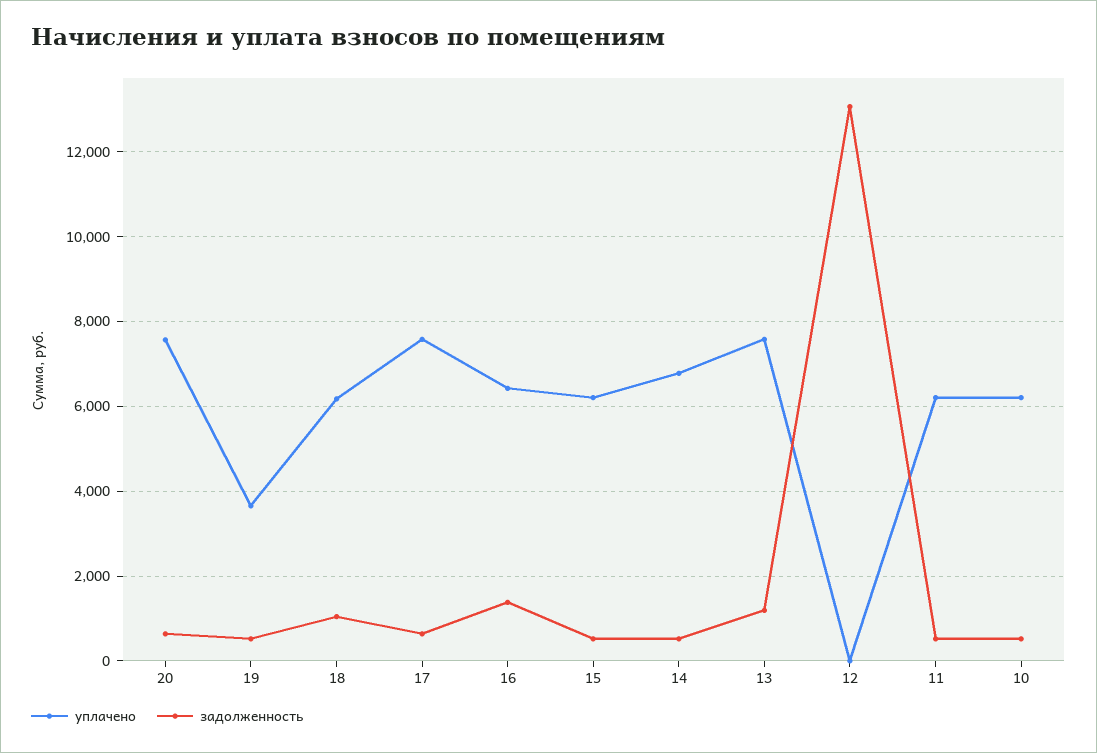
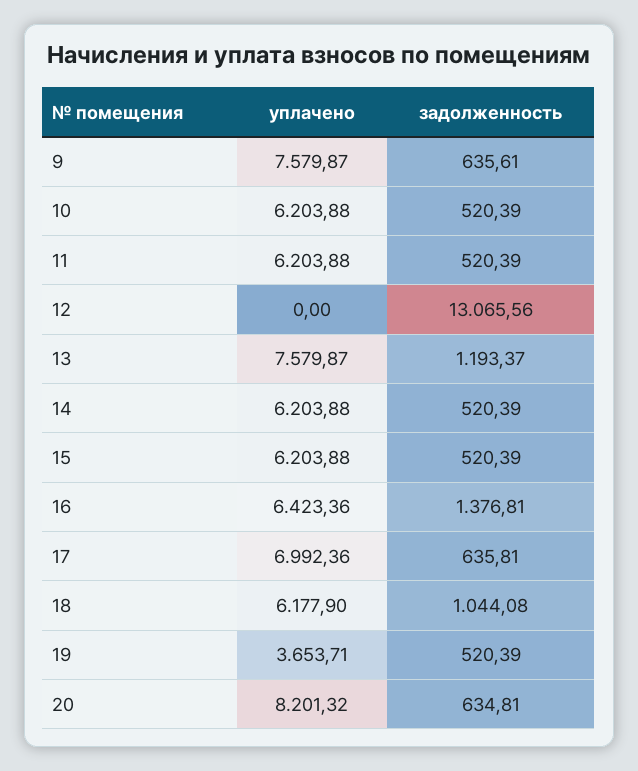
уплачено, 20: 7600 -> 8201.32
уплачено, 17: 7600 -> 6992.36
уплачено, 14: 6800 -> 6203.88
уплачено, 9: none -> 7579.87
задолженность, 9: none -> 635.61

